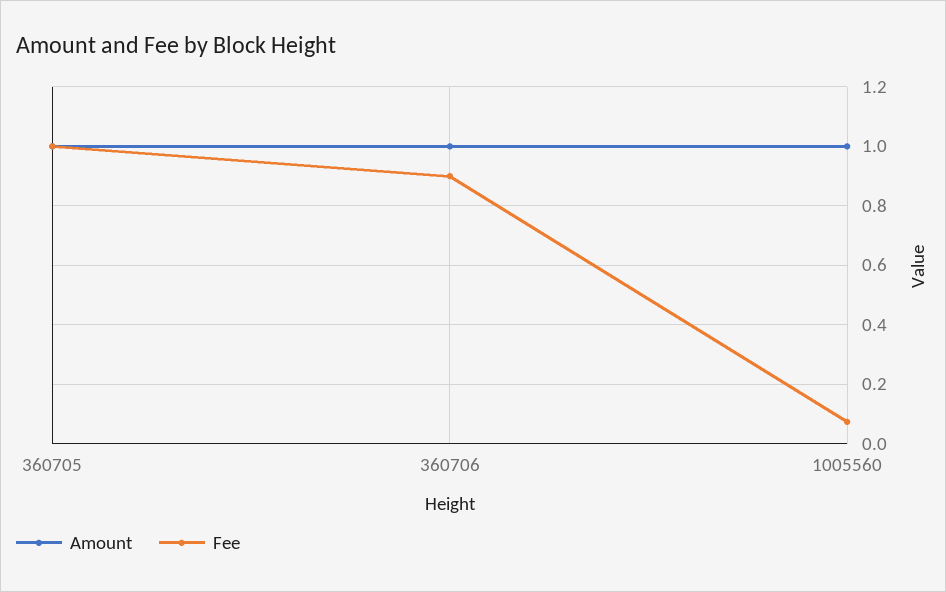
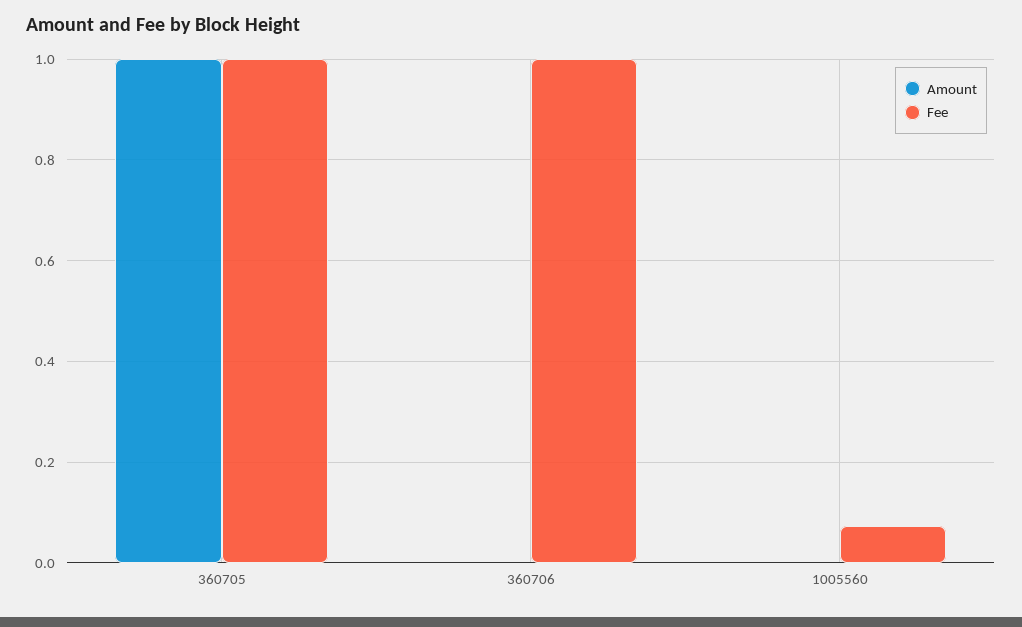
Amount, 360706: 1 -> 0
Fee, 360706: 0.9 -> 1
Amount, 1005560: 1 -> 0

